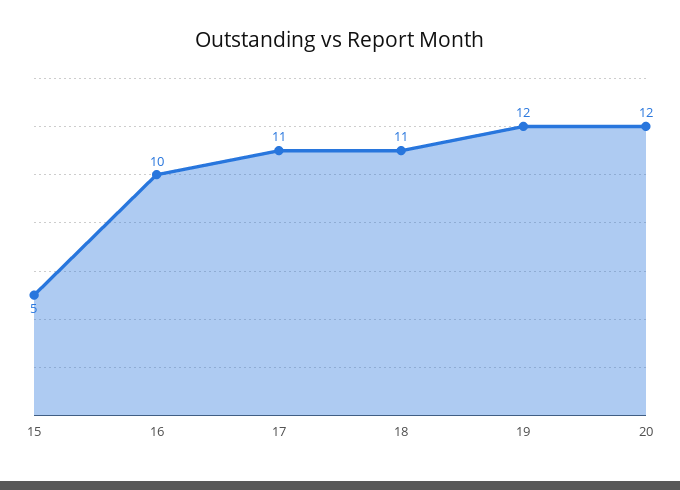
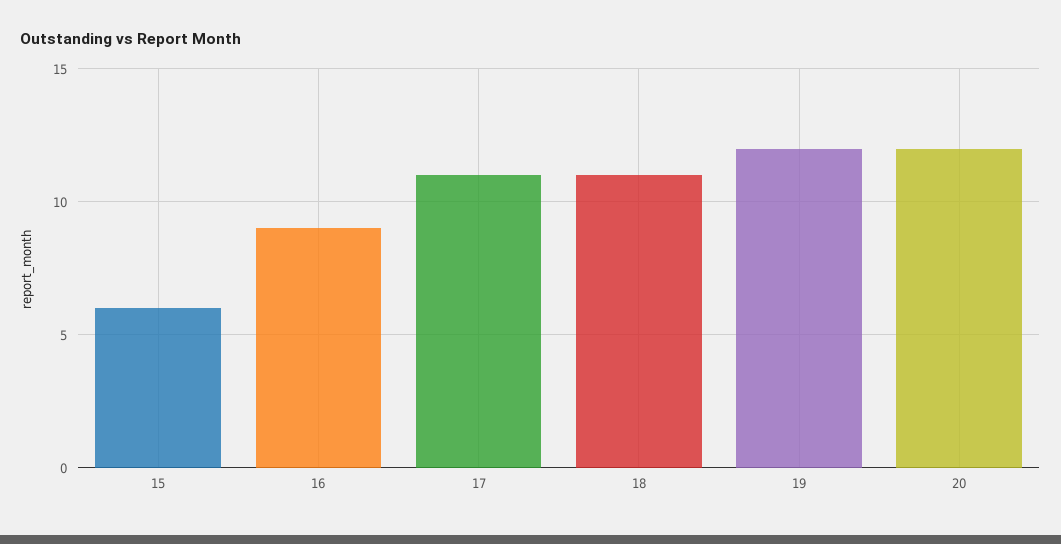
15: 5 -> 6
16: 10 -> 9

